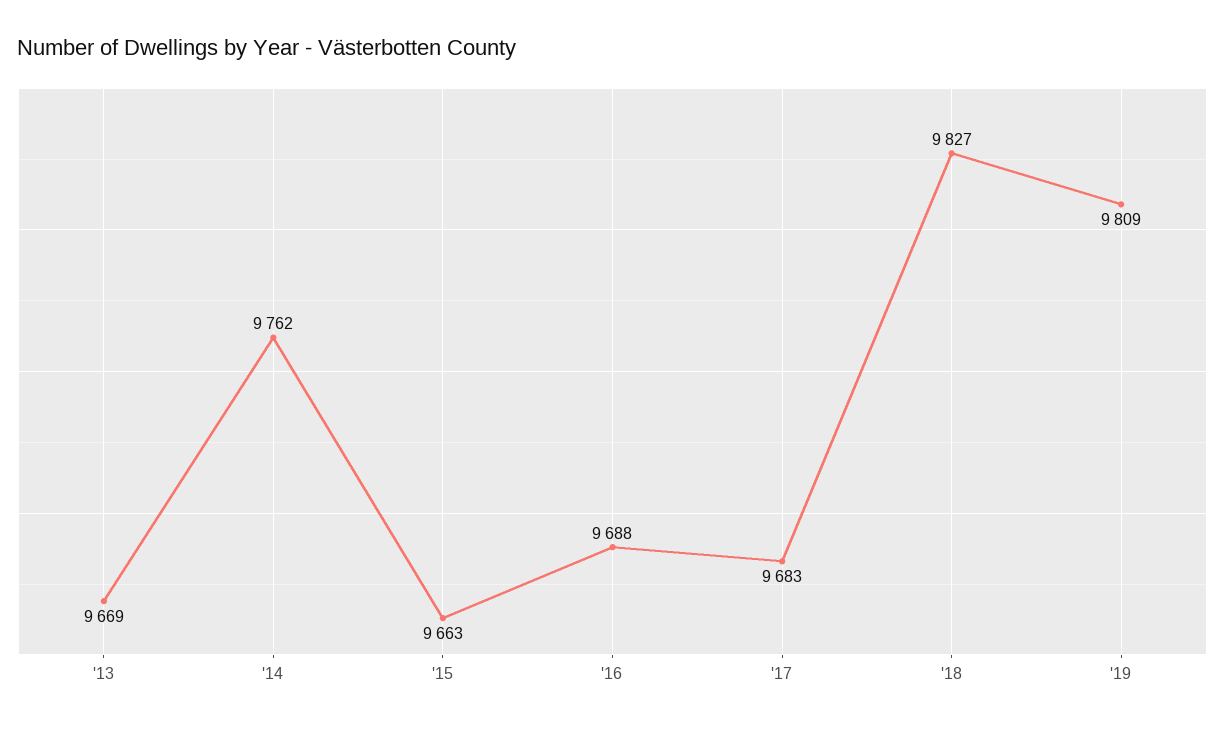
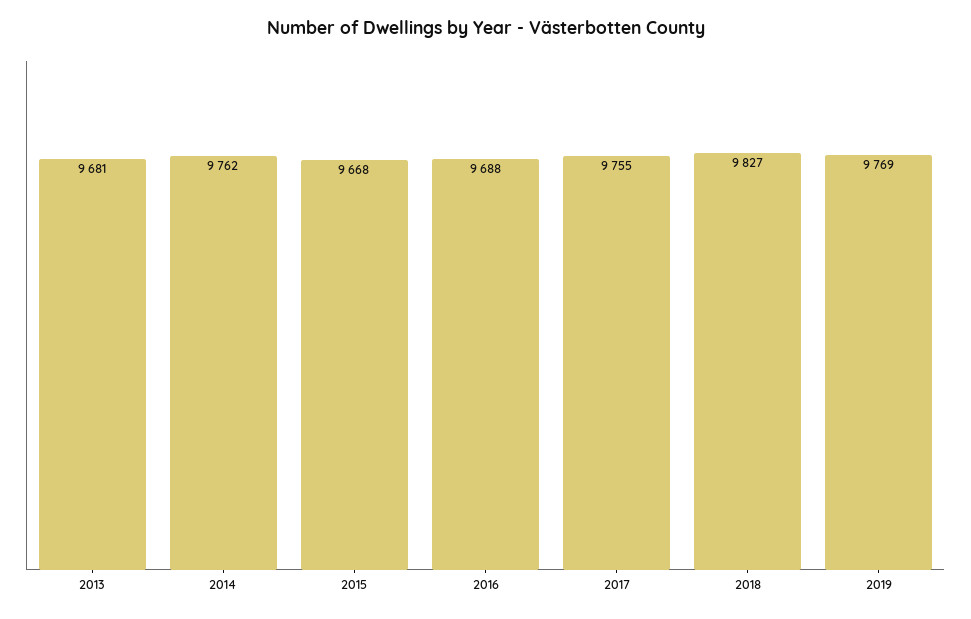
'13: 9669 -> 9681
'15: 9663 -> 9668
'17: 9683 -> 9755
'19: 9809 -> 9769

